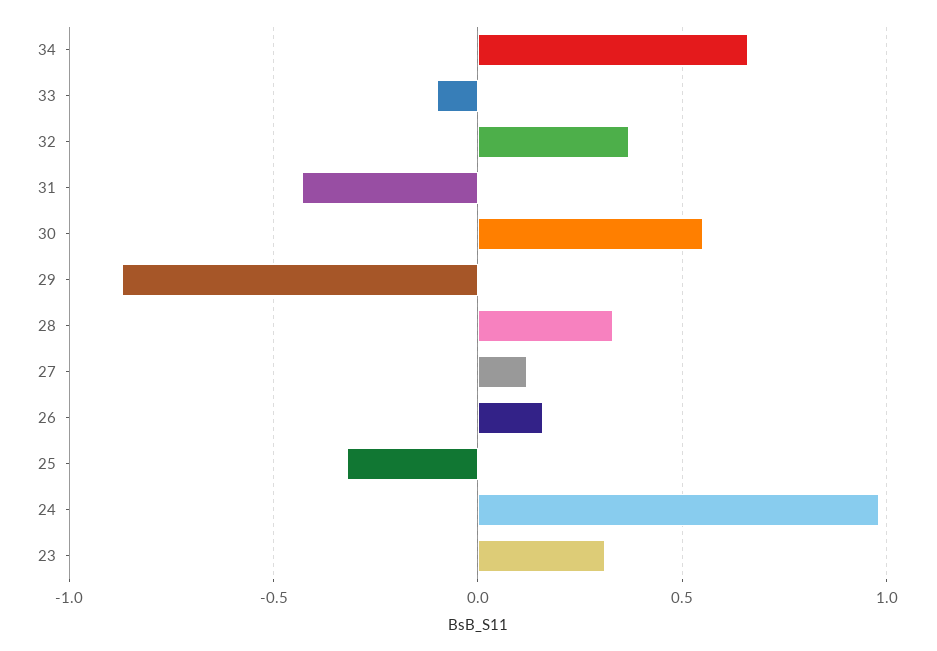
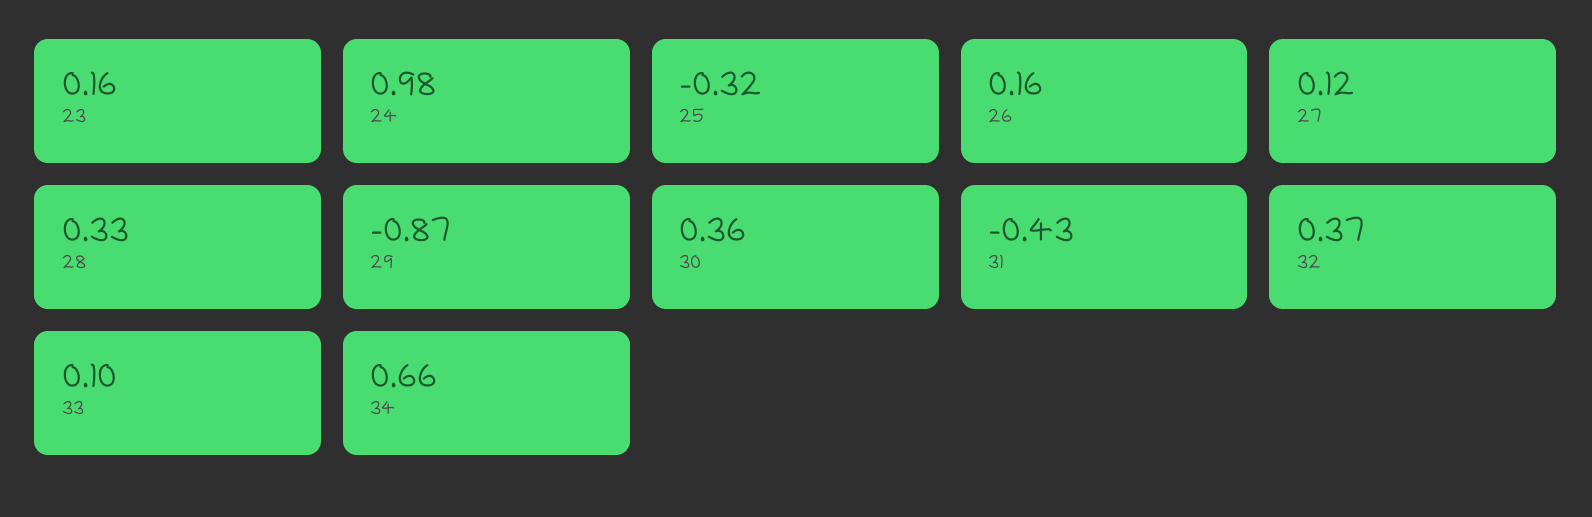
33: -0.1 -> 0.1
30: 0.55 -> 0.36
23: 0.3 -> 0.16

